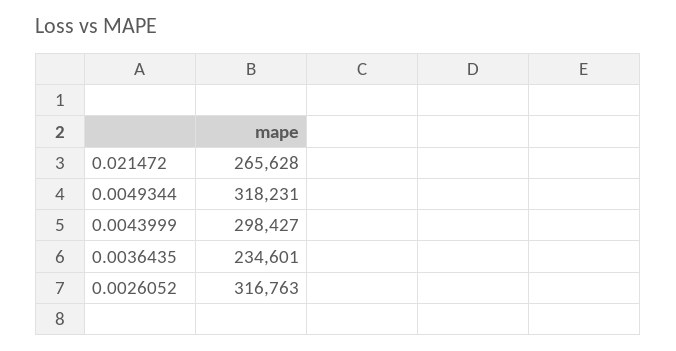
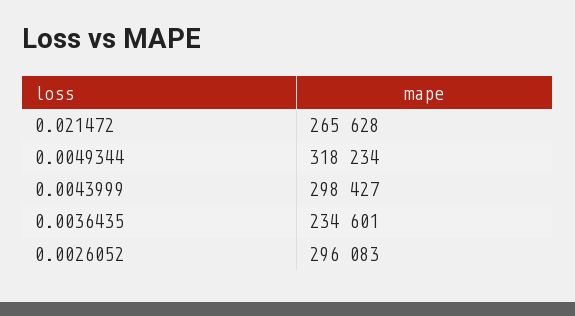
0.0049344: 318231 -> 318234
0.0026052: 316763 -> 296083

